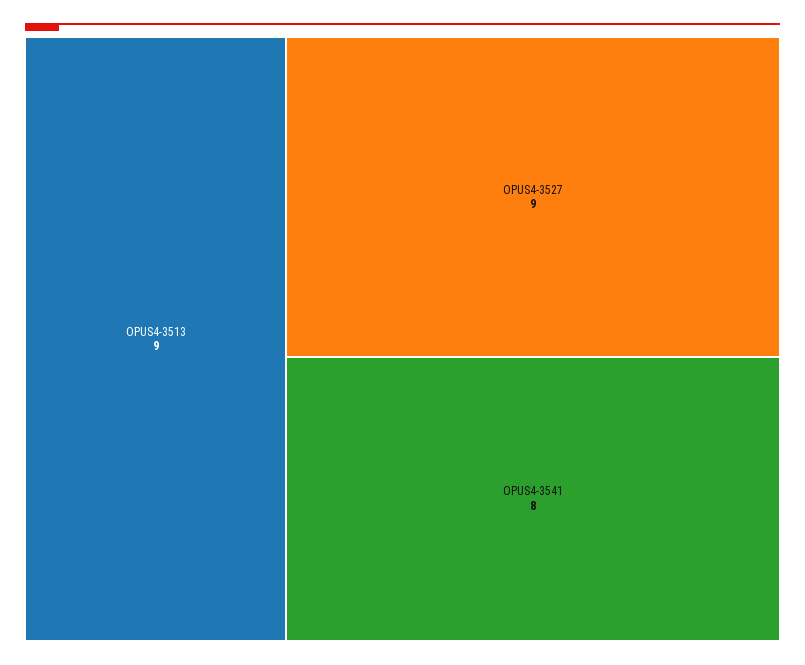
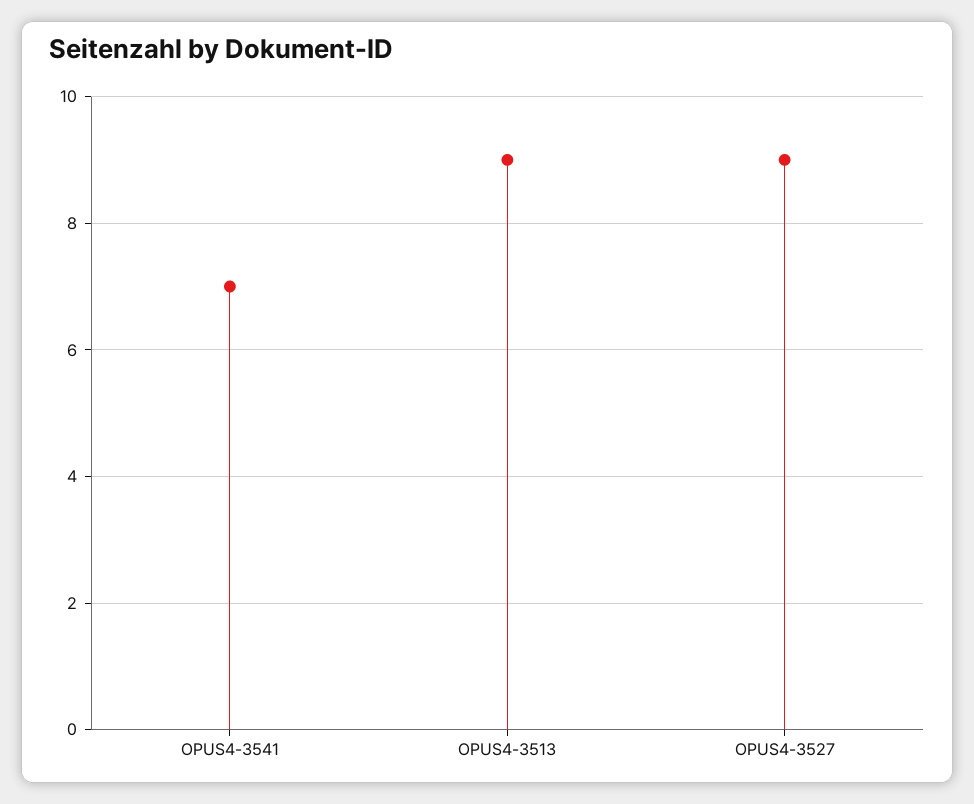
OPUS4-3541: 8 -> 7

